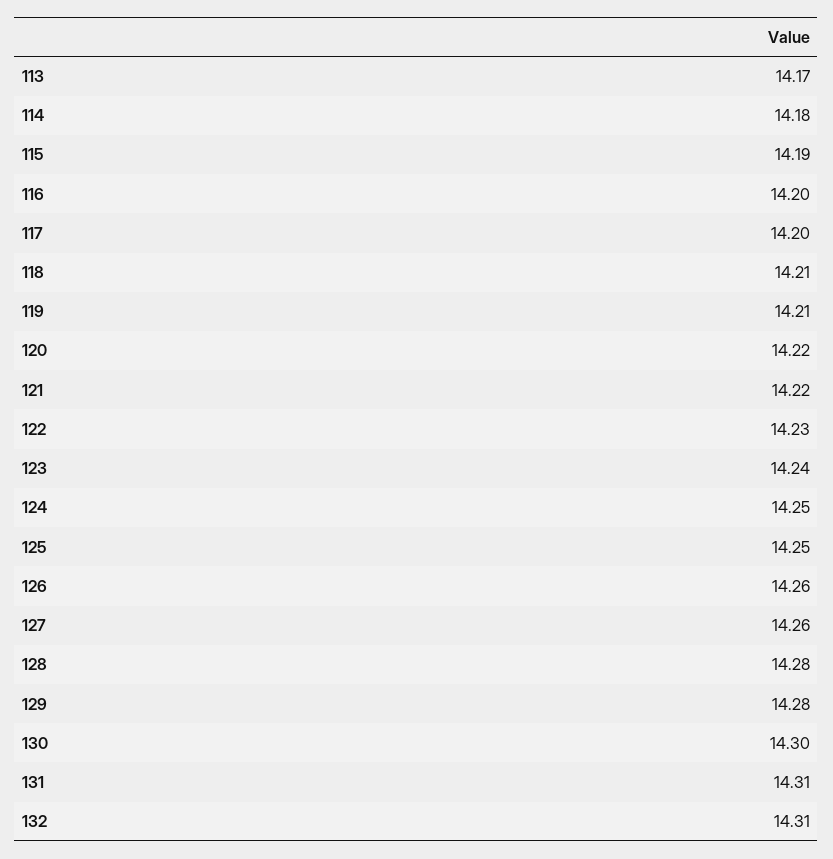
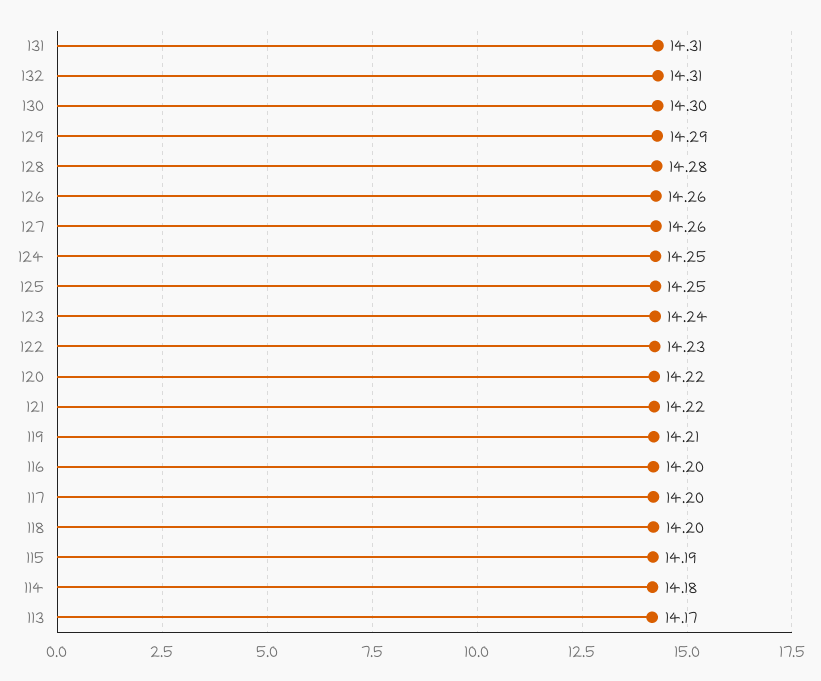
118: 14.21 -> 14.2
129: 14.28 -> 14.29

